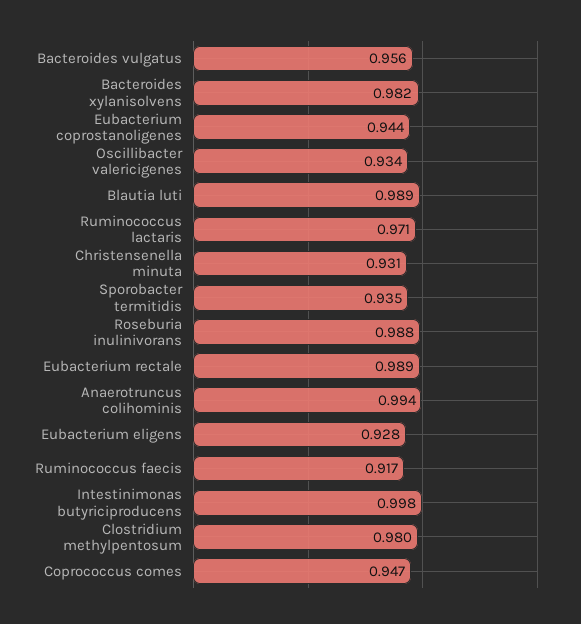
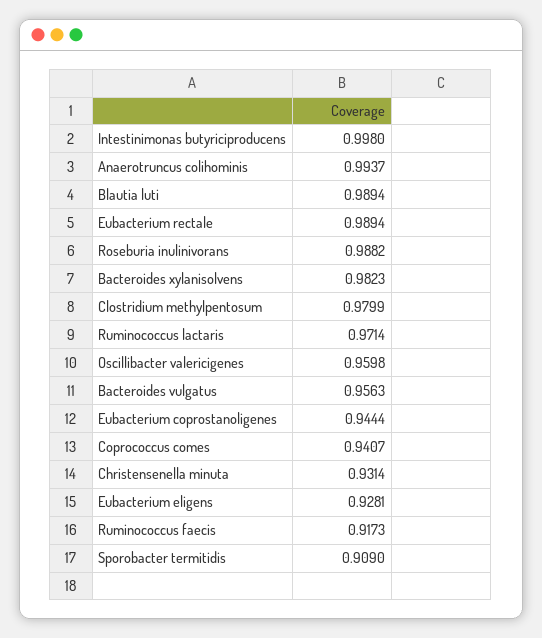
Oscillibacter valericigenes: 0.934 -> 0.9598
Sporobacter termitidis: 0.935 -> 0.909
Coprococcus comes: 0.947 -> 0.9407

